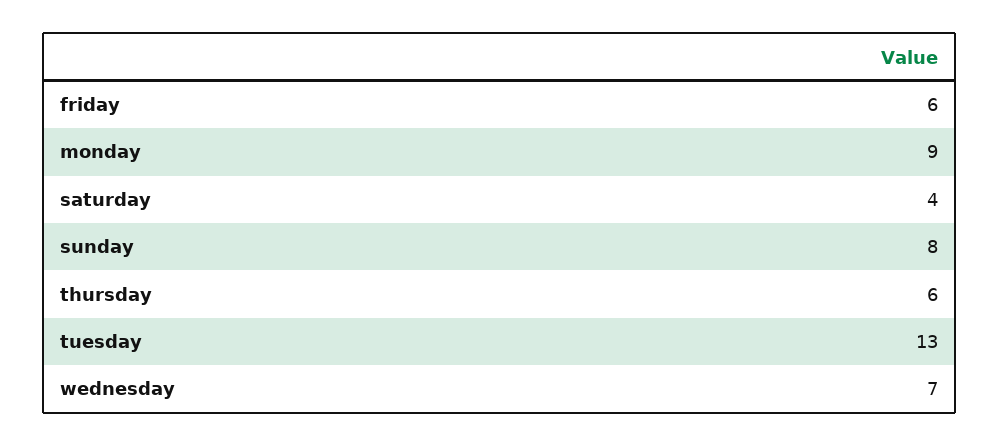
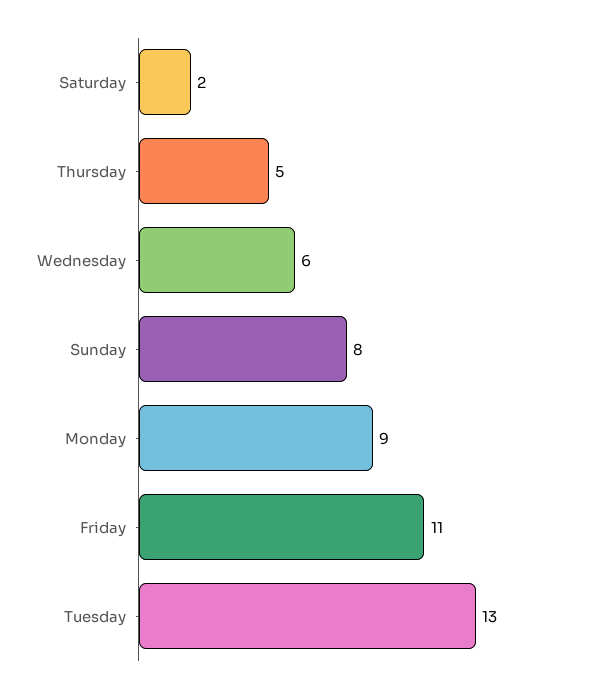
friday: 6 -> 11
saturday: 4 -> 2
thursday: 6 -> 5
wednesday: 7 -> 6

